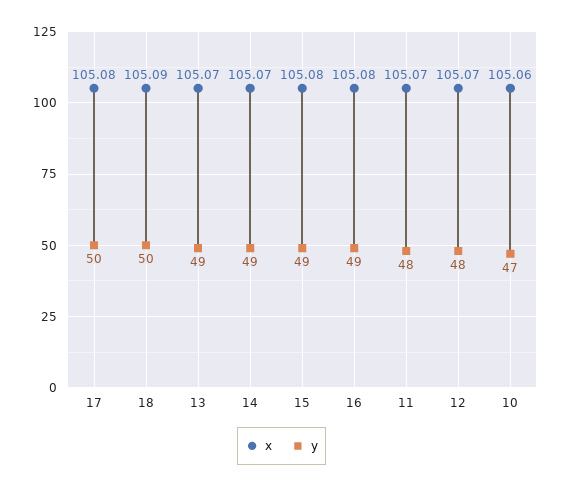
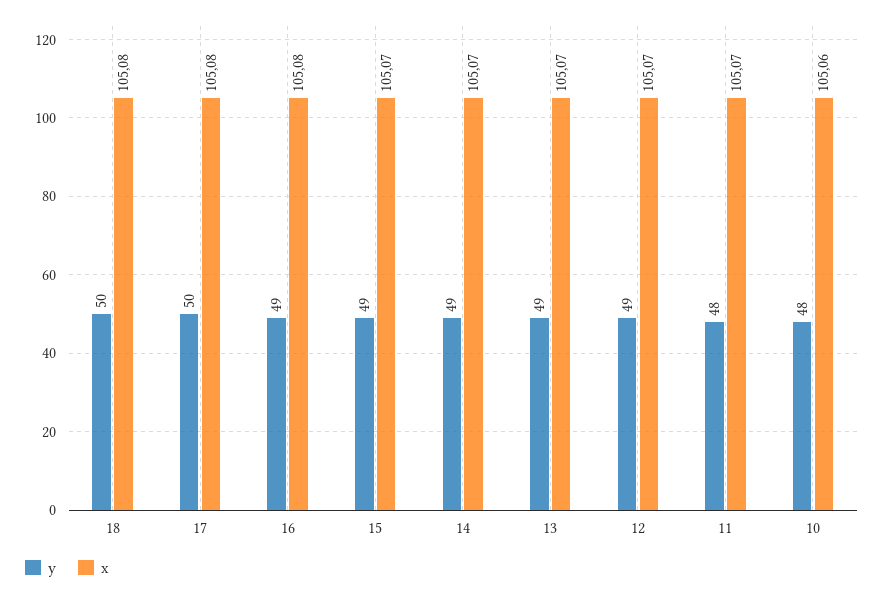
x, 18: 105.09 -> 105.08
x, 15: 105.08 -> 105.07
y, 12: 48 -> 49
y, 10: 47 -> 48

